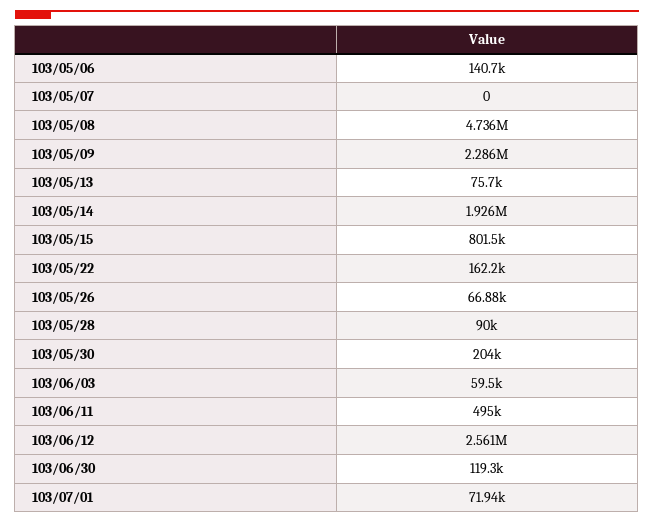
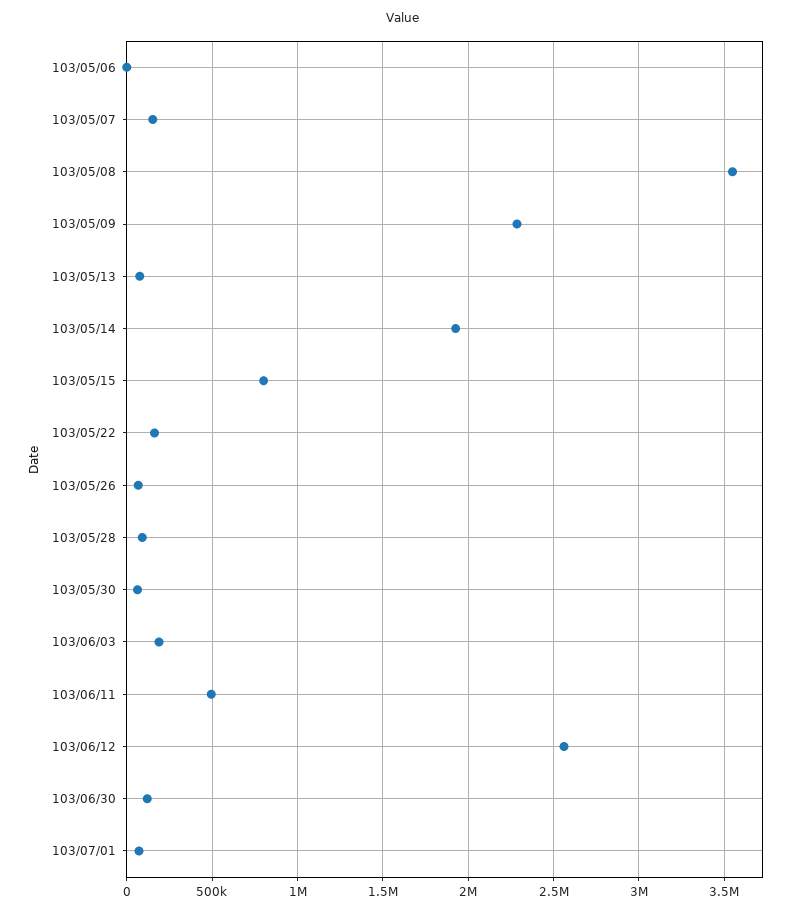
103/05/06: 140700 -> 0
103/05/07: 0 -> 150000
103/05/08: 4736000 -> 3550000
103/05/30: 204000 -> 50000
103/06/03: 59500 -> 200000

